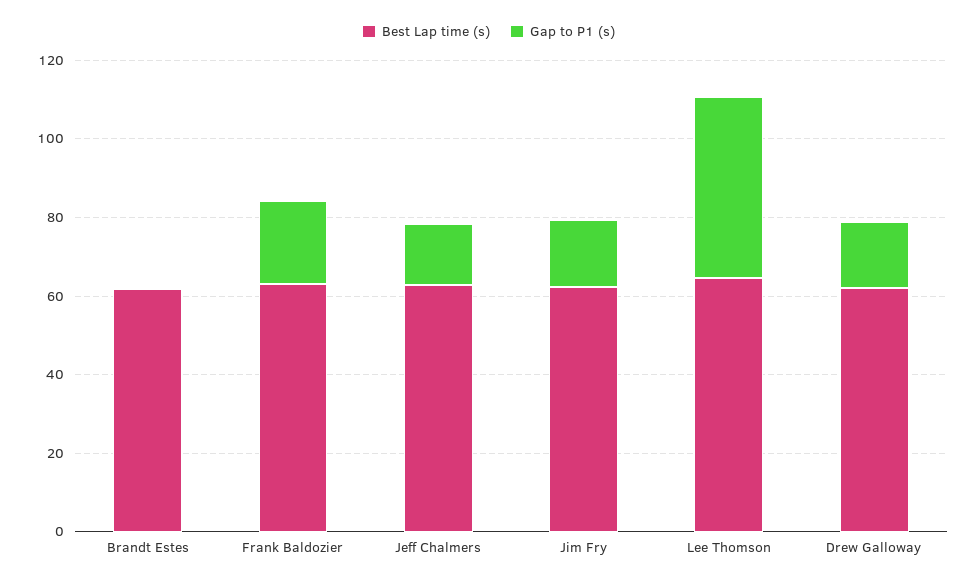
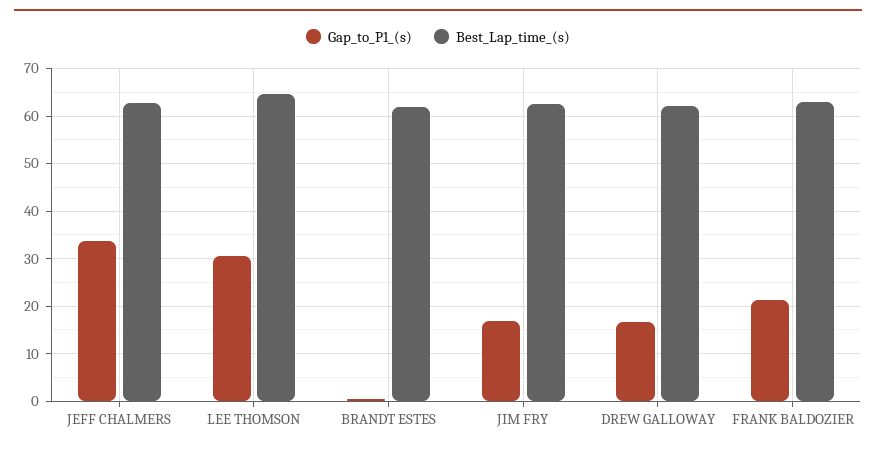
Gap to P1 (s), Jeff Chalmers: 15 -> 34
Gap to P1 (s), Lee Thomson: 45 -> 30

